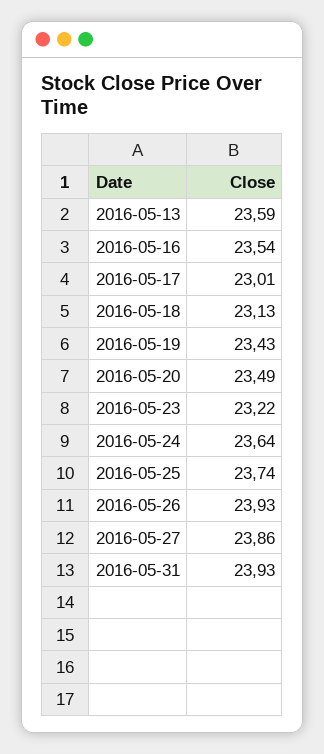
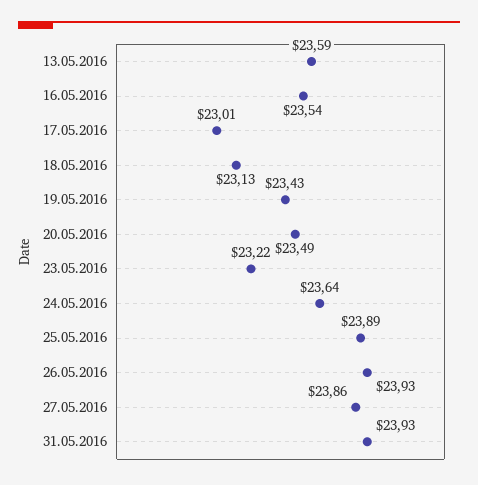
2016-05-25: 23.74 -> 23.89

